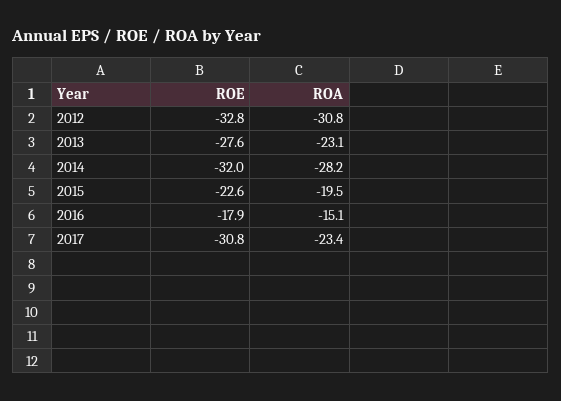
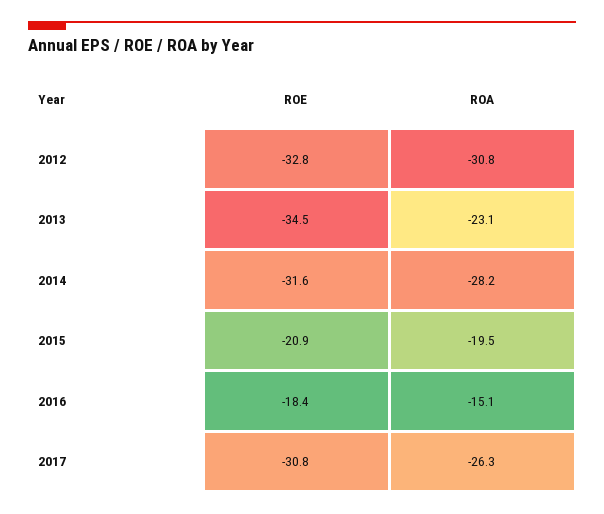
ROE, 2013: -27.6 -> -34.5
ROE, 2014: -32 -> -31.6
ROE, 2015: -22.6 -> -20.9
ROE, 2016: -17.9 -> -18.4
ROA, 2017: -23.4 -> -26.3

